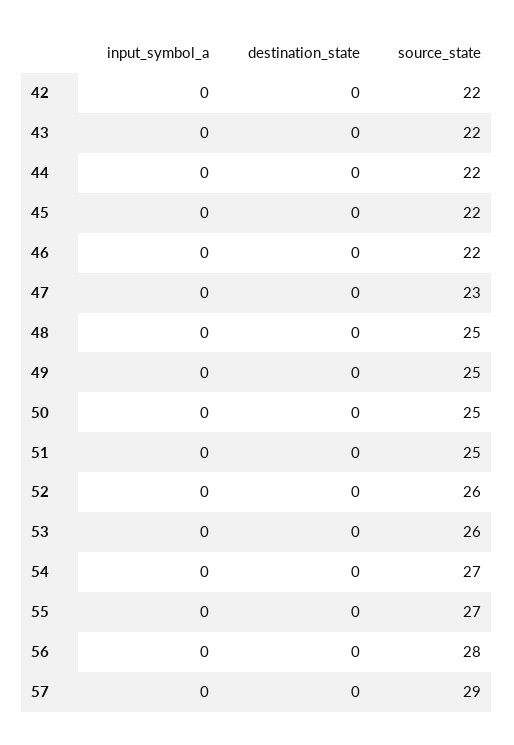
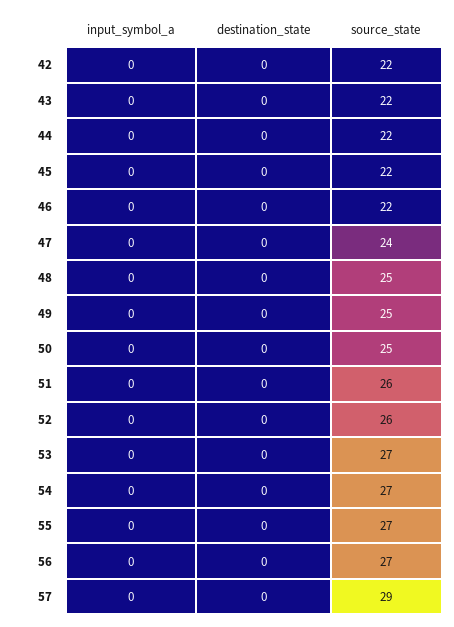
source_state, 47: 23 -> 24
source_state, 51: 25 -> 26
source_state, 53: 26 -> 27
source_state, 56: 28 -> 27

